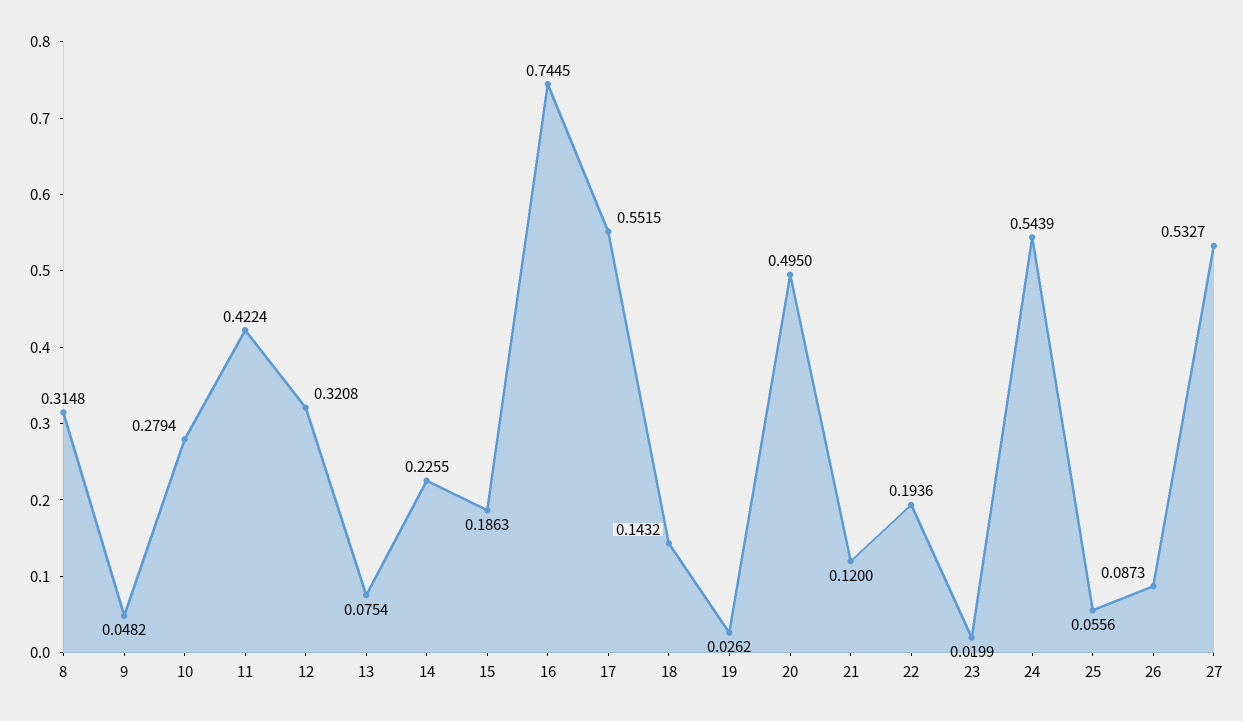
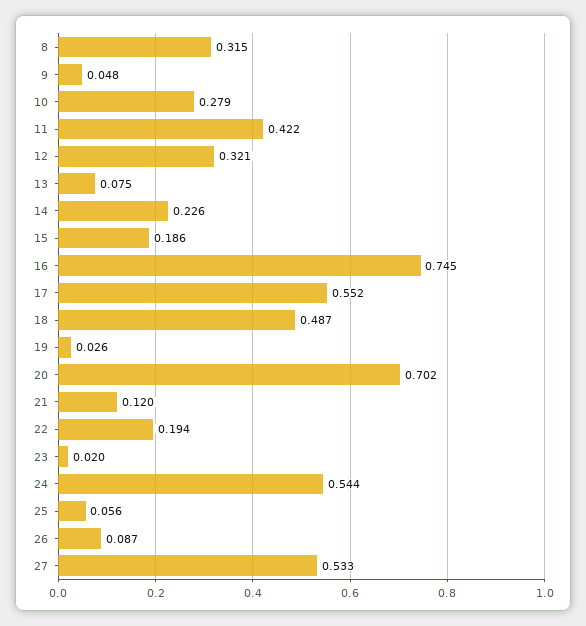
18: 0.1432 -> 0.487
20: 0.495 -> 0.702

